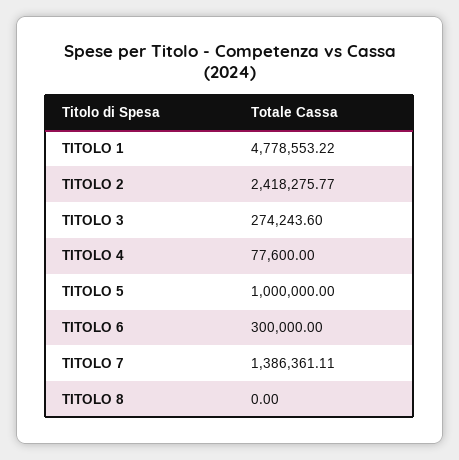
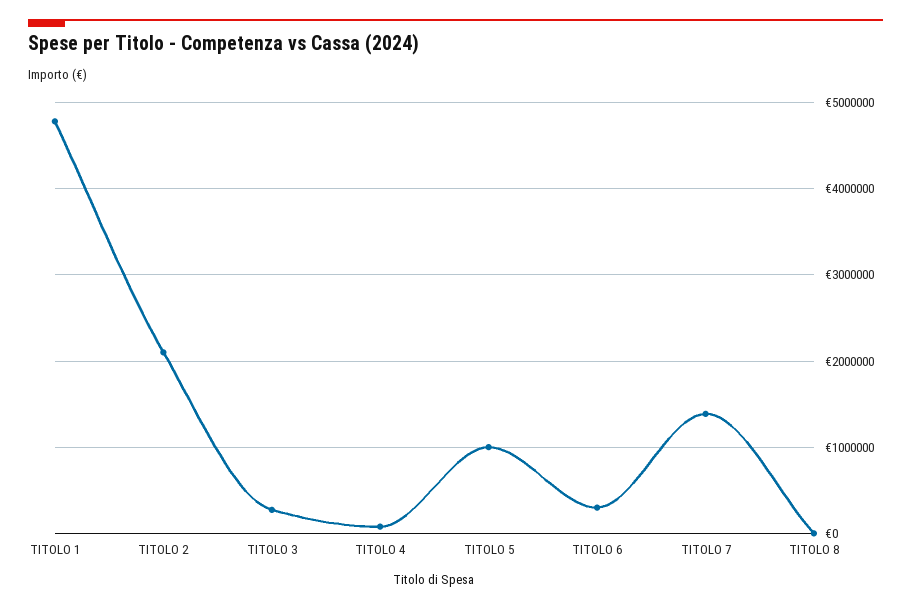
TITOLO 2: 2418275.77 -> 2100000

